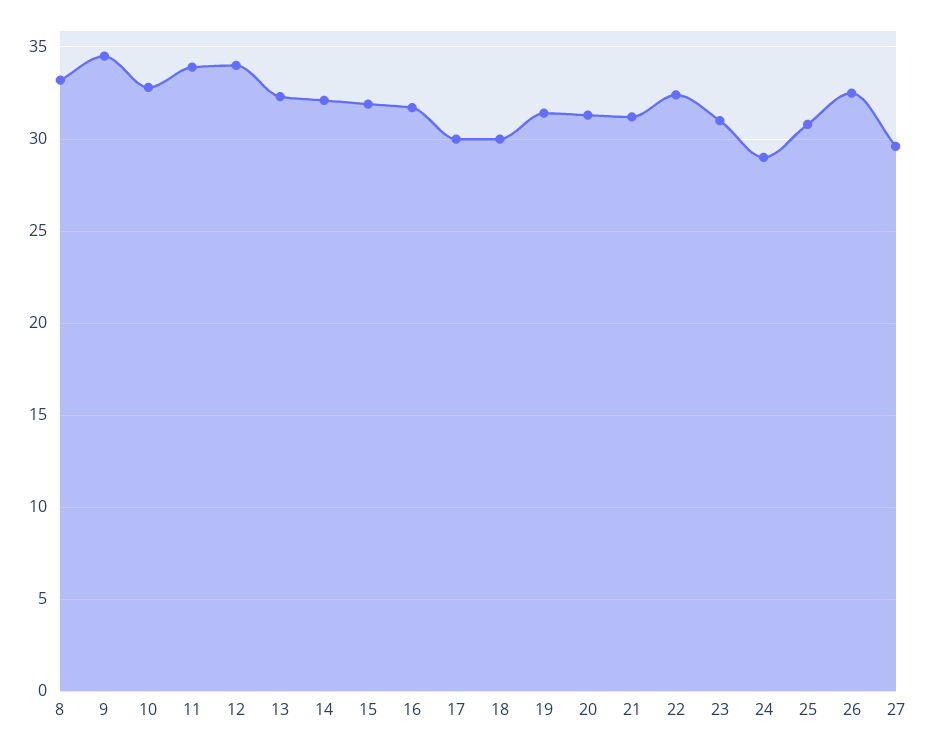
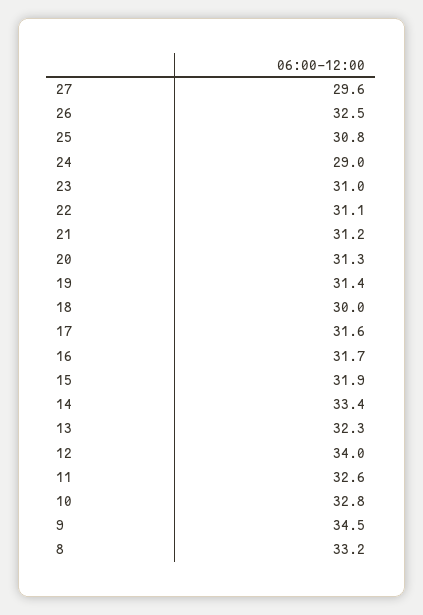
11: 34 -> 32.6
14: 32 -> 33.4
17: 30 -> 31.6
22: 32.5 -> 31.1

